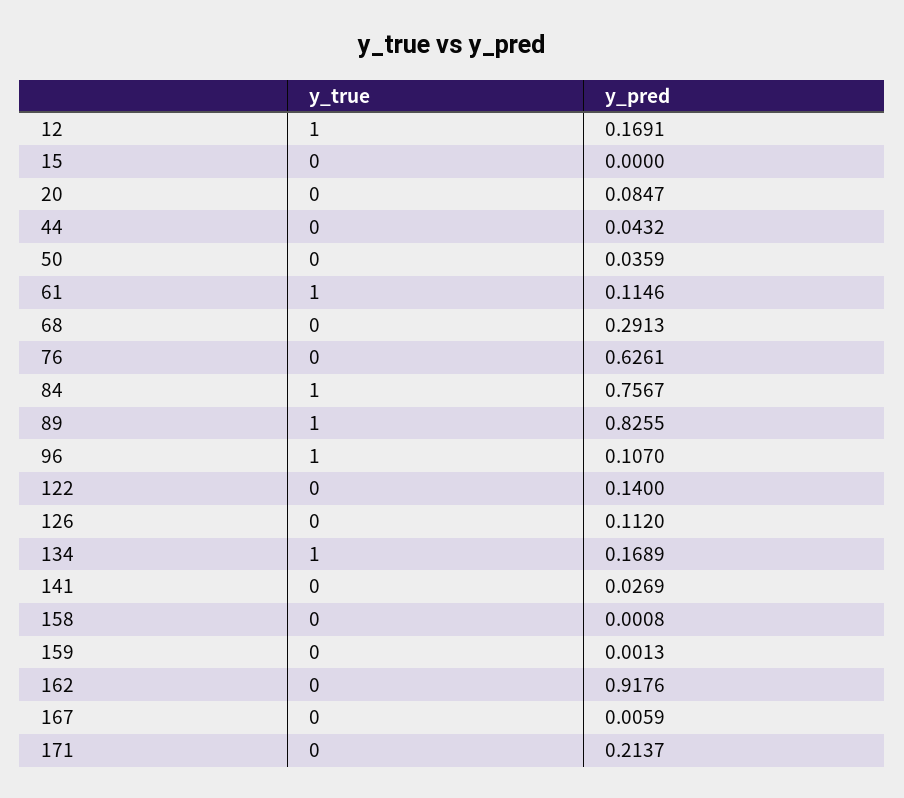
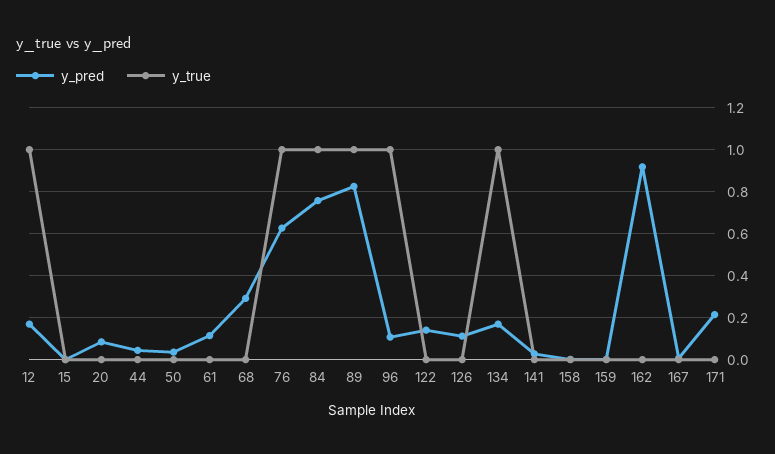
y_true, 61: 1 -> 0
y_true, 76: 0 -> 1

